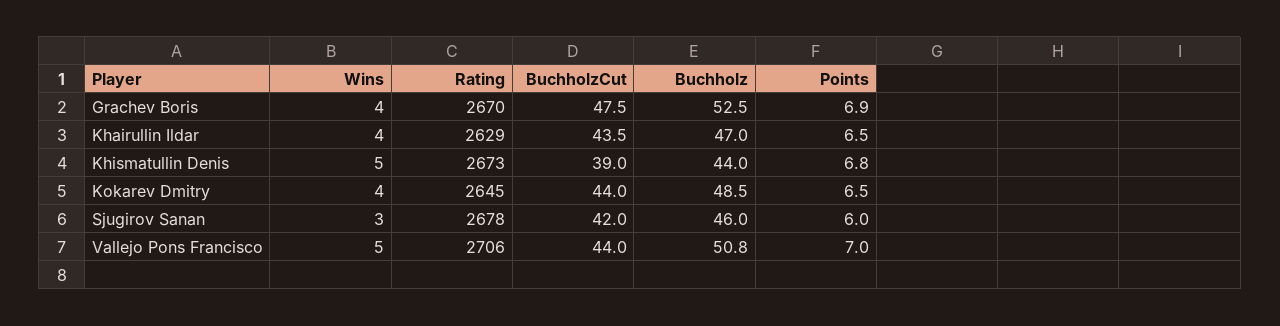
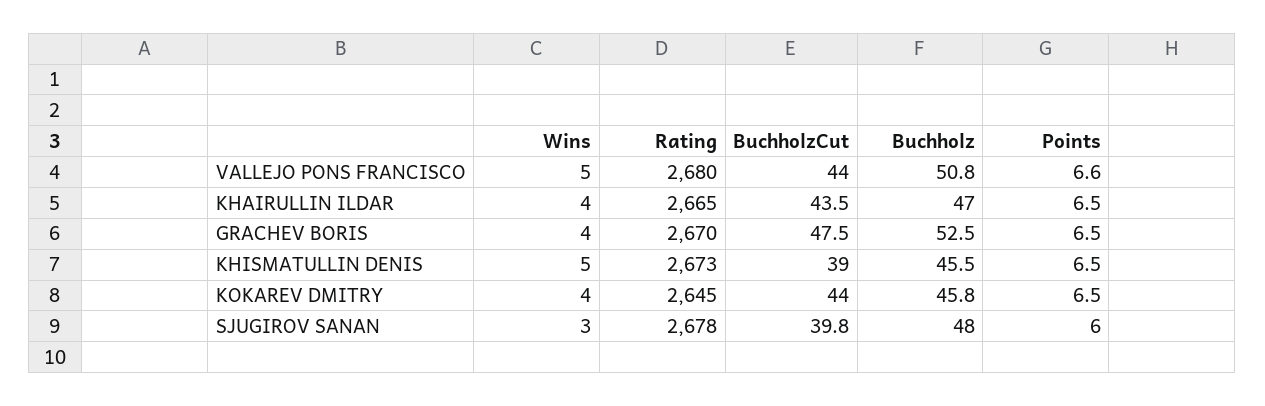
Points, Grachev Boris: 6.9 -> 6.5
Rating, Khairullin Ildar: 2629 -> 2665
Buchholz, Khismatullin Denis: 44 -> 45.5
Points, Khismatullin Denis: 6.8 -> 6.5
Buchholz, Kokarev Dmitry: 48.5 -> 45.8
BuchholzCut, Sjugirov Sanan: 42 -> 39.8
Buchholz, Sjugirov Sanan: 46 -> 48
Rating, Vallejo Pons Francisco: 2706 -> 2680
Points, Vallejo Pons Francisco: 7 -> 6.6

